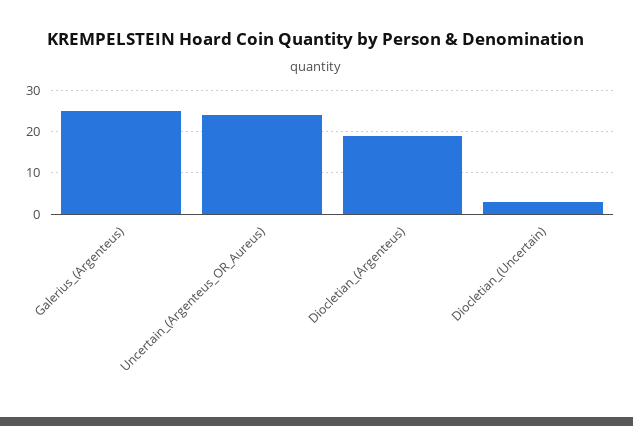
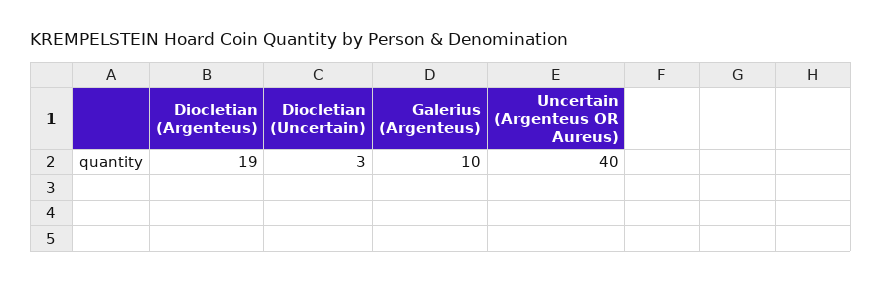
Galerius_(Argenteus): 25 -> 10
Uncertain_(Argenteus_OR_Aureus): 25 -> 40

